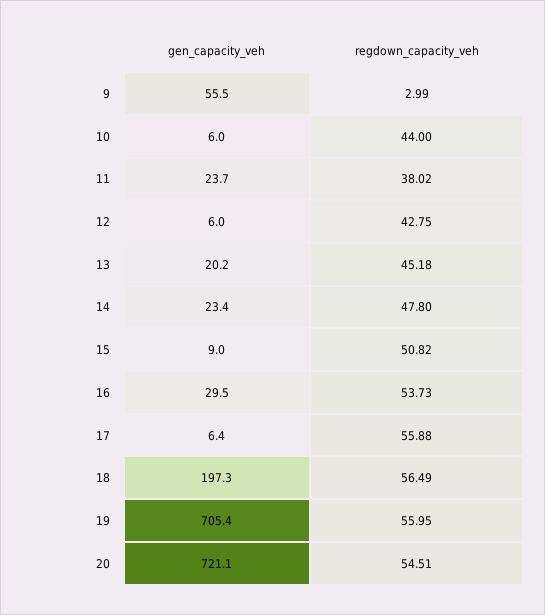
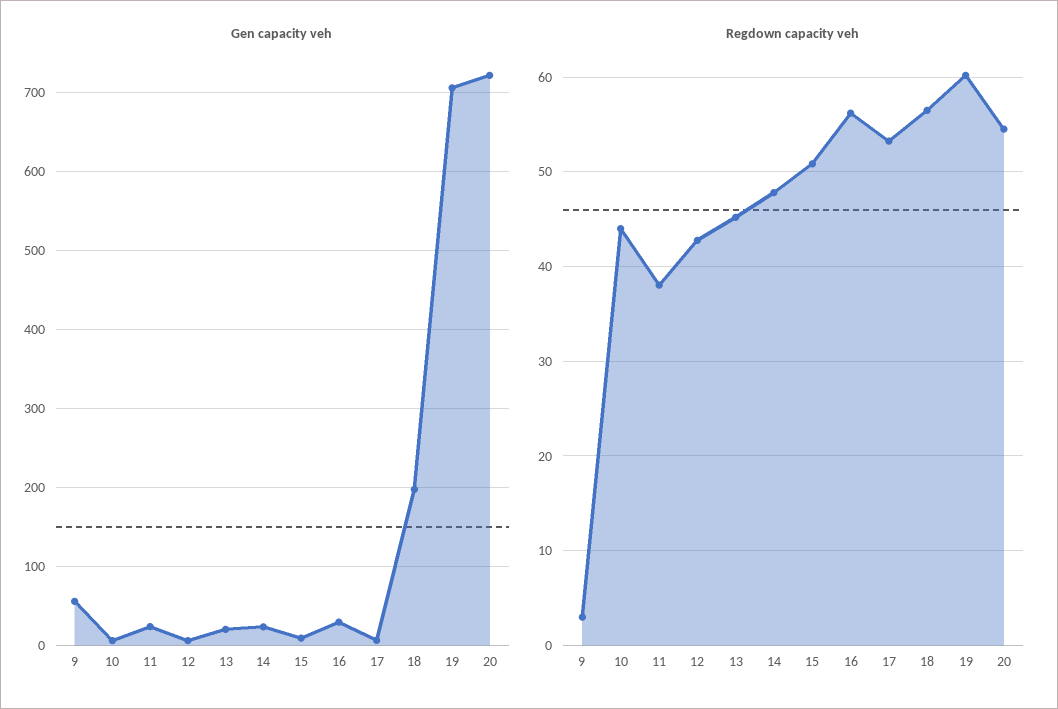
regdown_capacity_veh, 16: 53.73 -> 56
regdown_capacity_veh, 17: 55.88 -> 53
regdown_capacity_veh, 19: 55.95 -> 60

